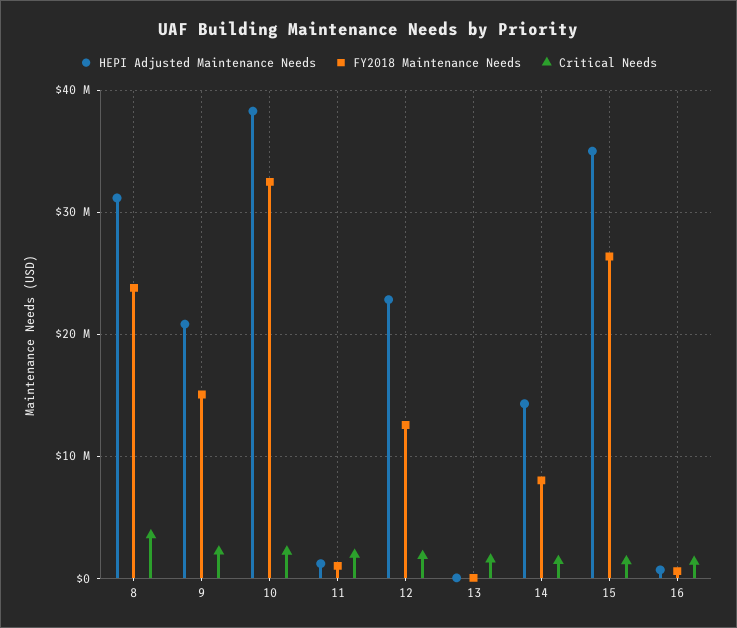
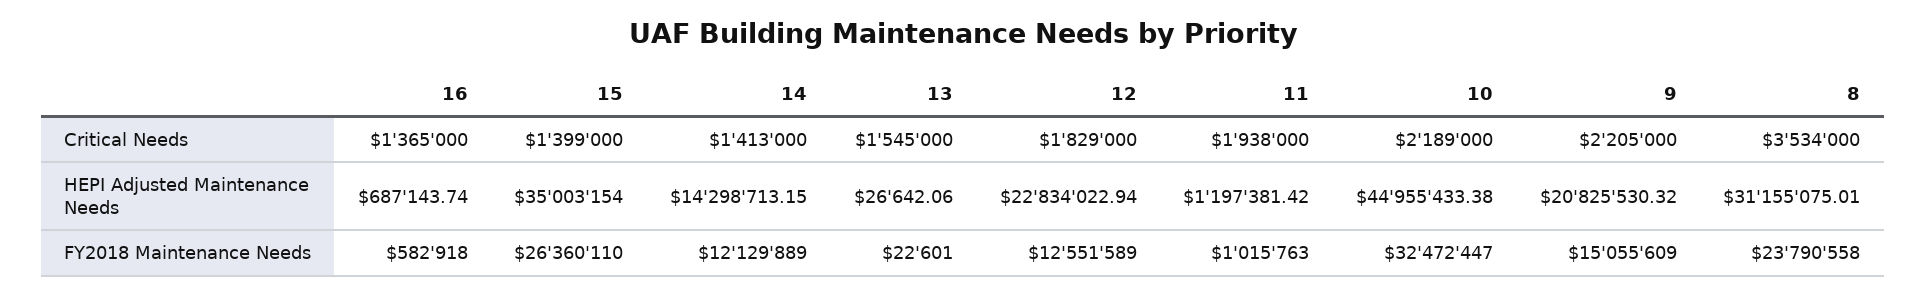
HEPI Adjusted Maintenance Needs, 10: 38000000 -> 44955433.38
FY2018 Maintenance Needs, 14: 8000000 -> 12129889

